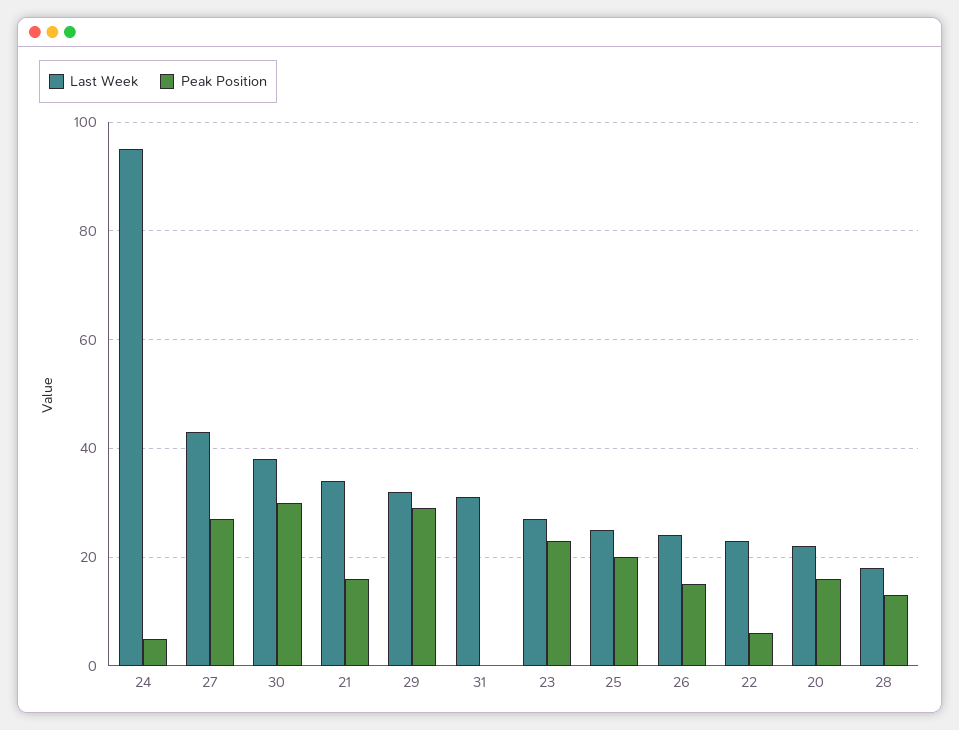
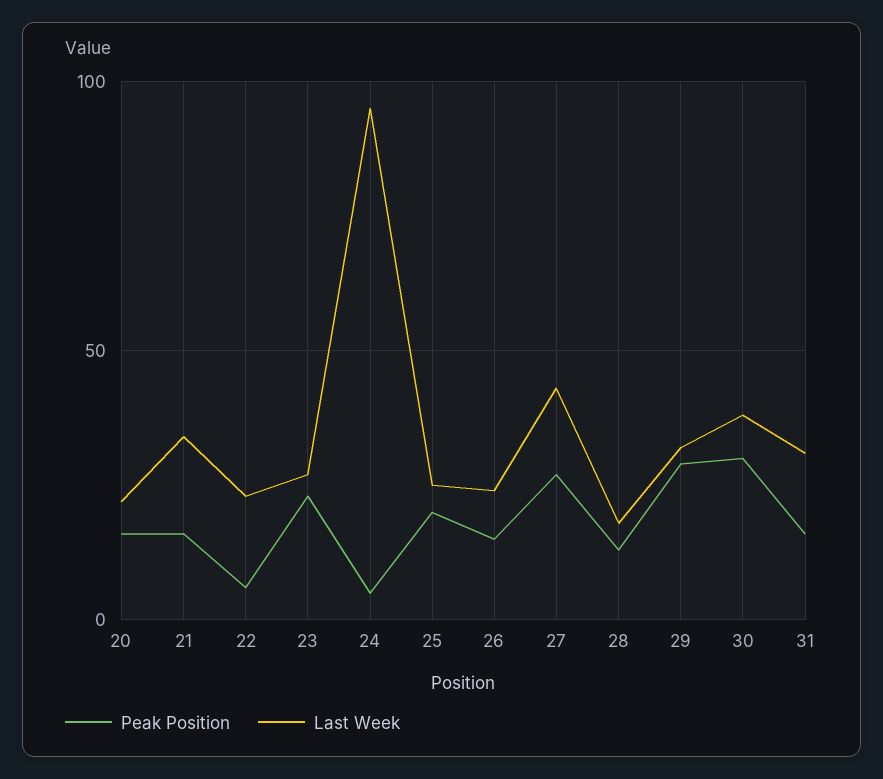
Peak Position, 31: 0 -> 15

